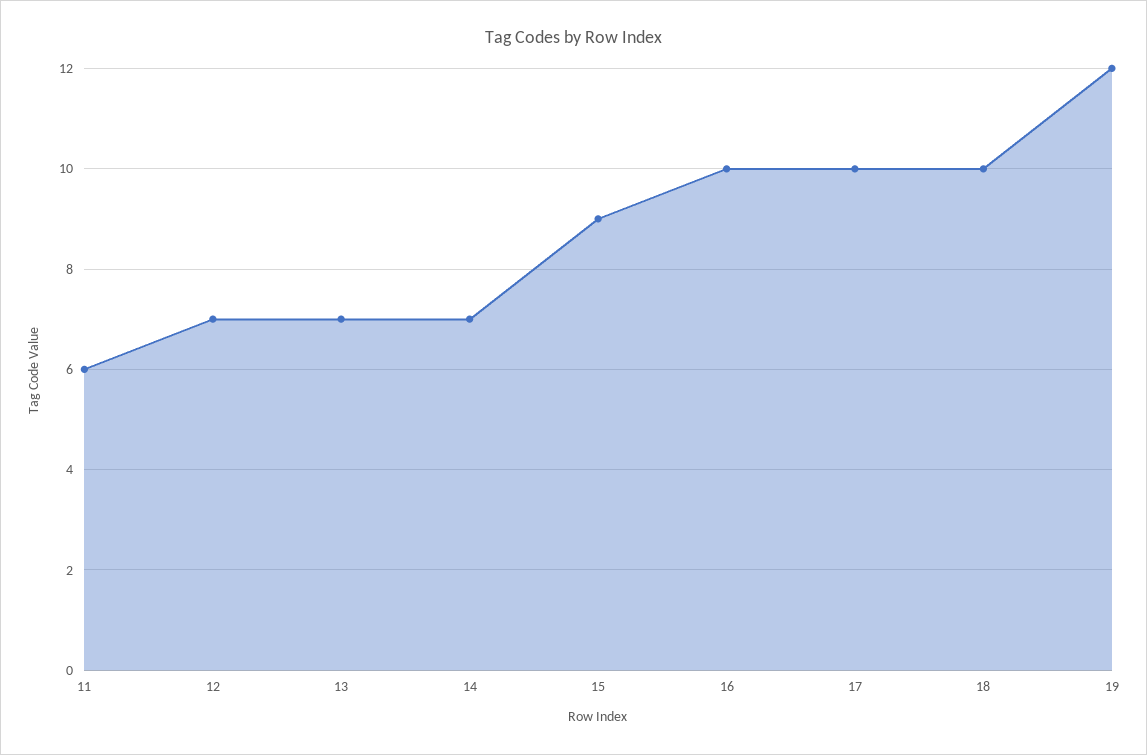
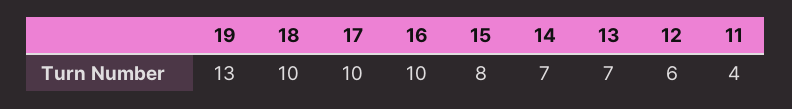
11: 6 -> 4
12: 7 -> 6
15: 9 -> 8
19: 12 -> 13

